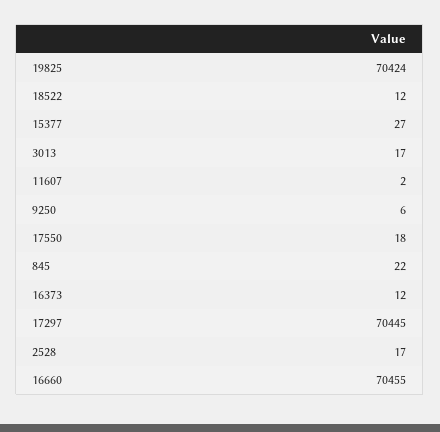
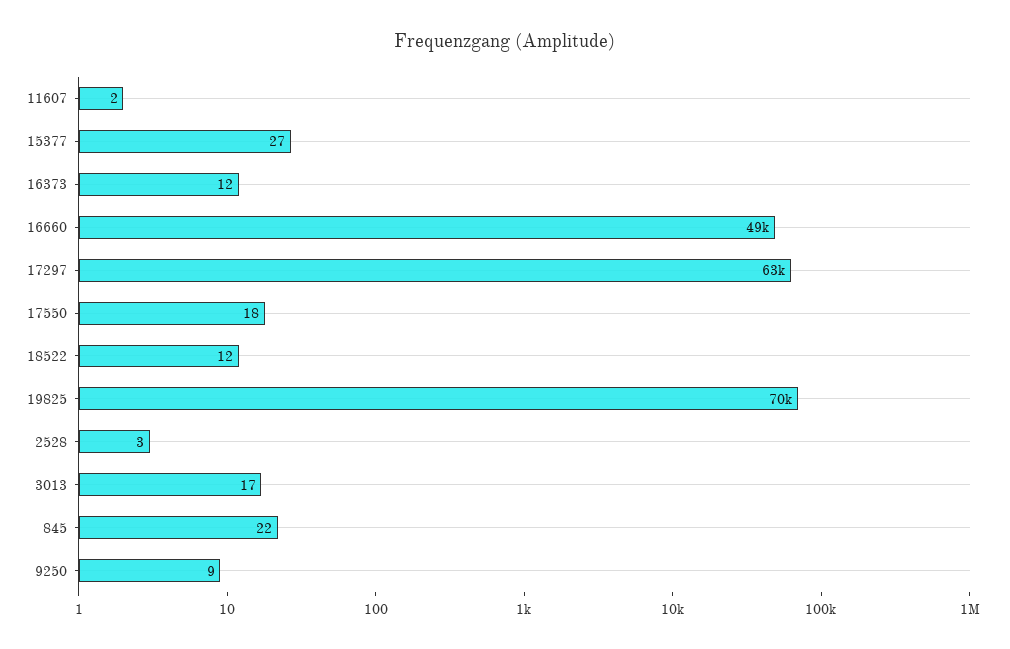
9250: 6 -> 9
17297: 70445 -> 63000
2528: 17 -> 3
16660: 70455 -> 49000

